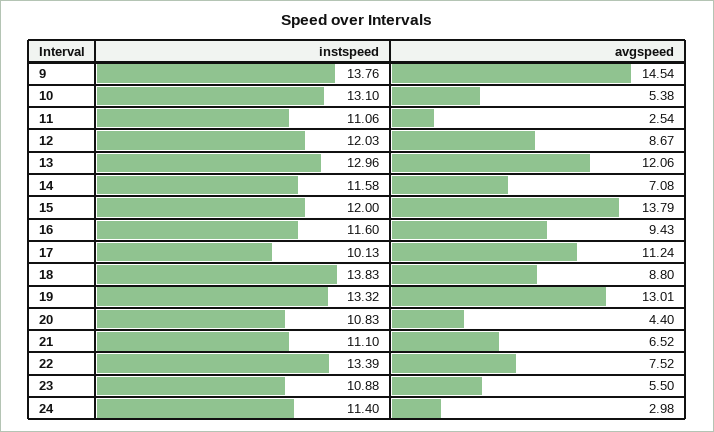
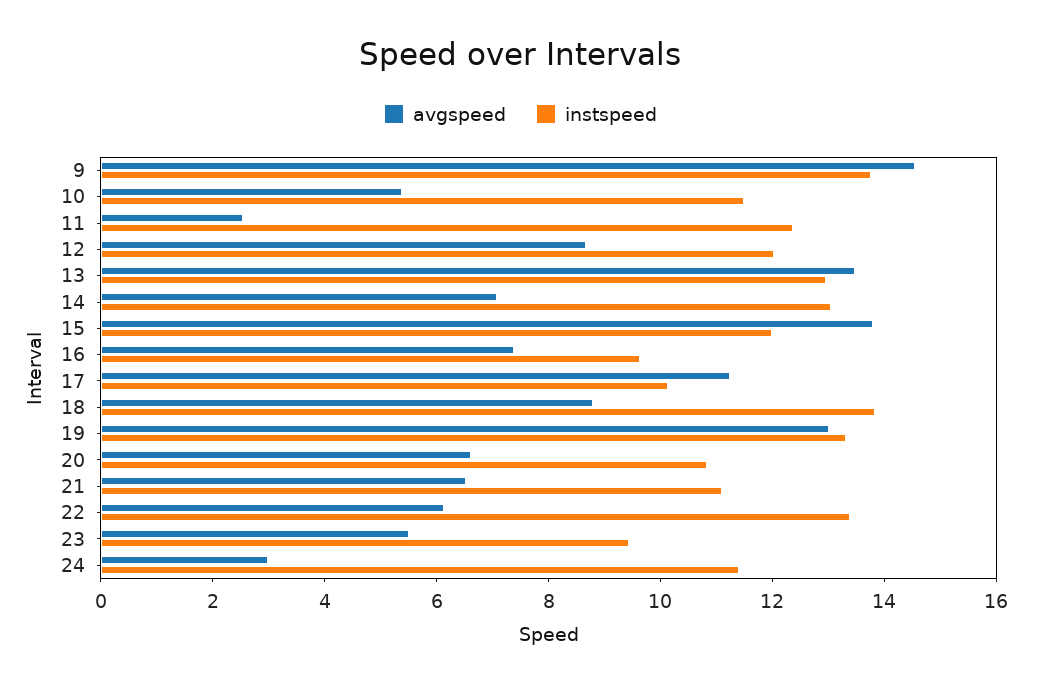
instspeed, 10: 13.1 -> 11.5
instspeed, 11: 11.06 -> 12.5
avgspeed, 13: 12.06 -> 13.5
instspeed, 14: 11.58 -> 13
instspeed, 16: 11.6 -> 9.5
avgspeed, 16: 9.43 -> 7.5
avgspeed, 20: 4.4 -> 6.5
avgspeed, 22: 7.52 -> 6
instspeed, 23: 10.88 -> 9.5

